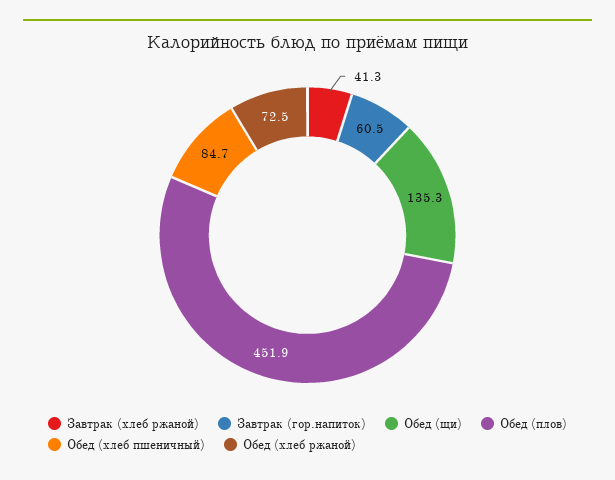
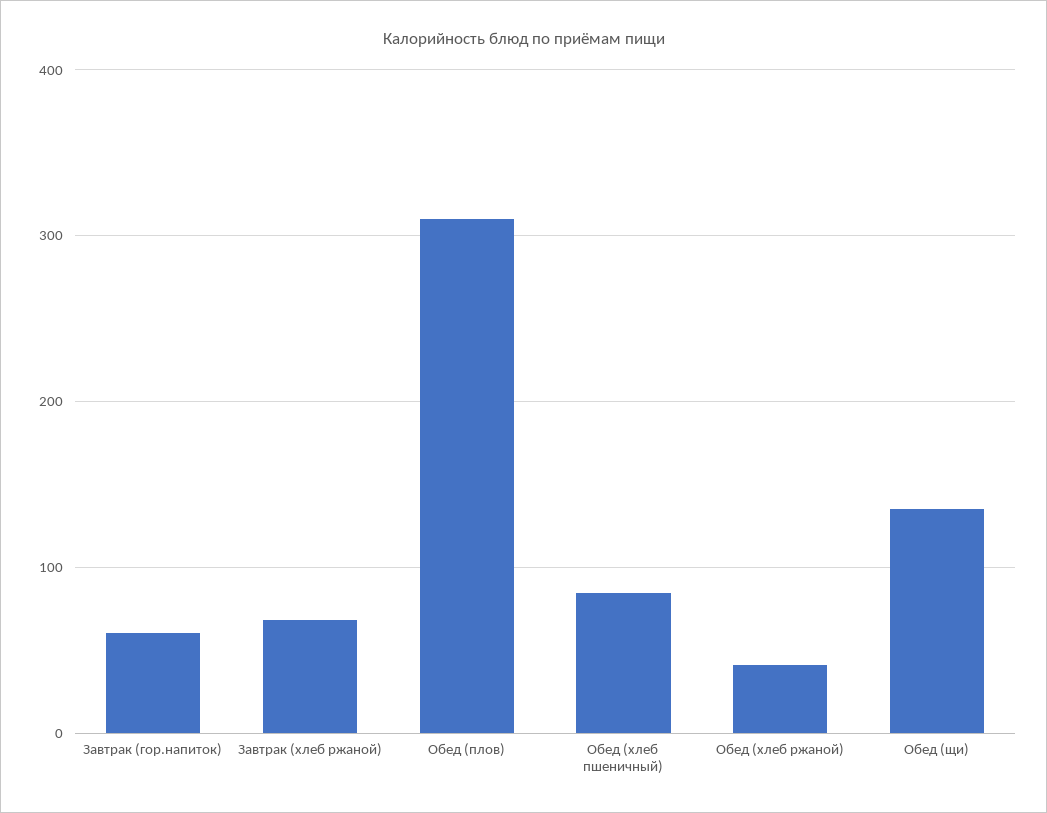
Завтрак (хлеб ржаной): 41.3 -> 70
Обед (плов): 451.9 -> 310
Обед (хлеб ржаной): 72.5 -> 40

